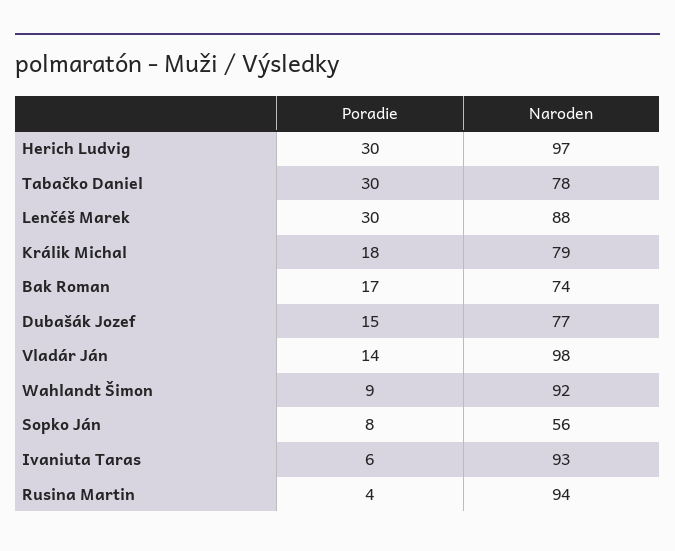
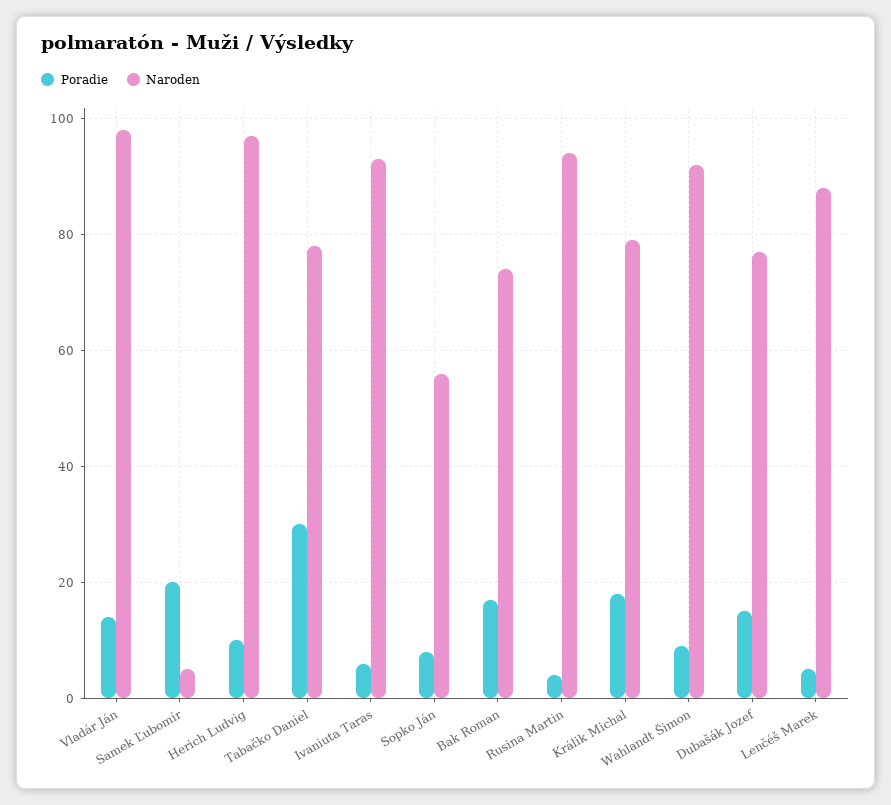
Poradie, Herich Ludvig: 30 -> 10
Poradie, Lenčéš Marek: 30 -> 5
Poradie, Samek Ľubomír: none -> 20
Naroden, Samek Ľubomír: none -> 5

